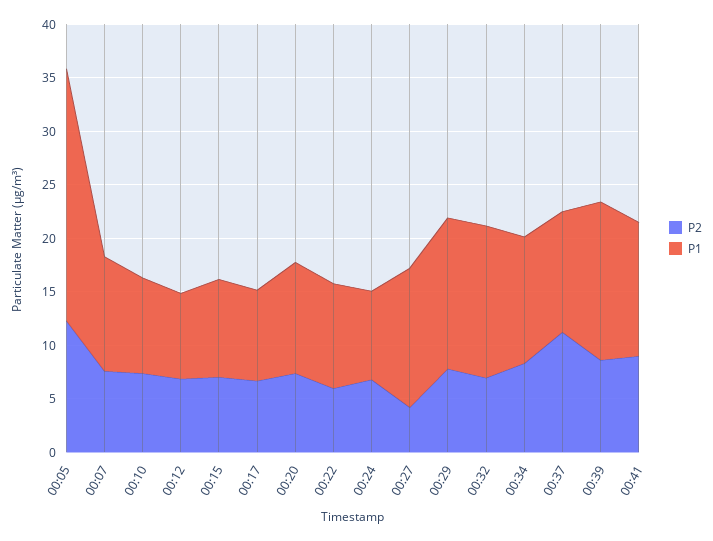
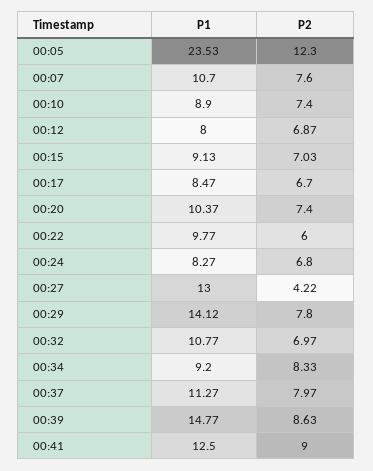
P1, 00:32: 14 -> 10.77
P1, 00:34: 12 -> 9.2
P2, 00:37: 11 -> 7.97

